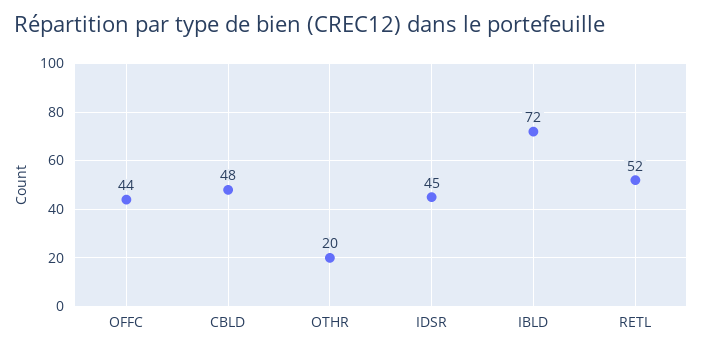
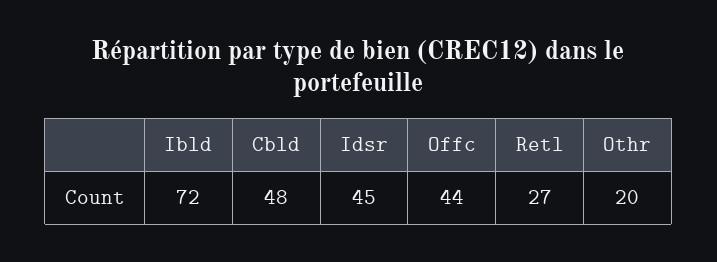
RETL: 52 -> 27

